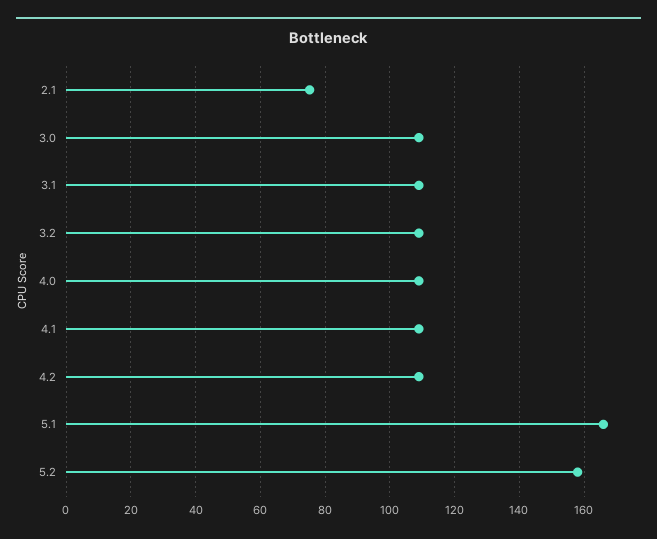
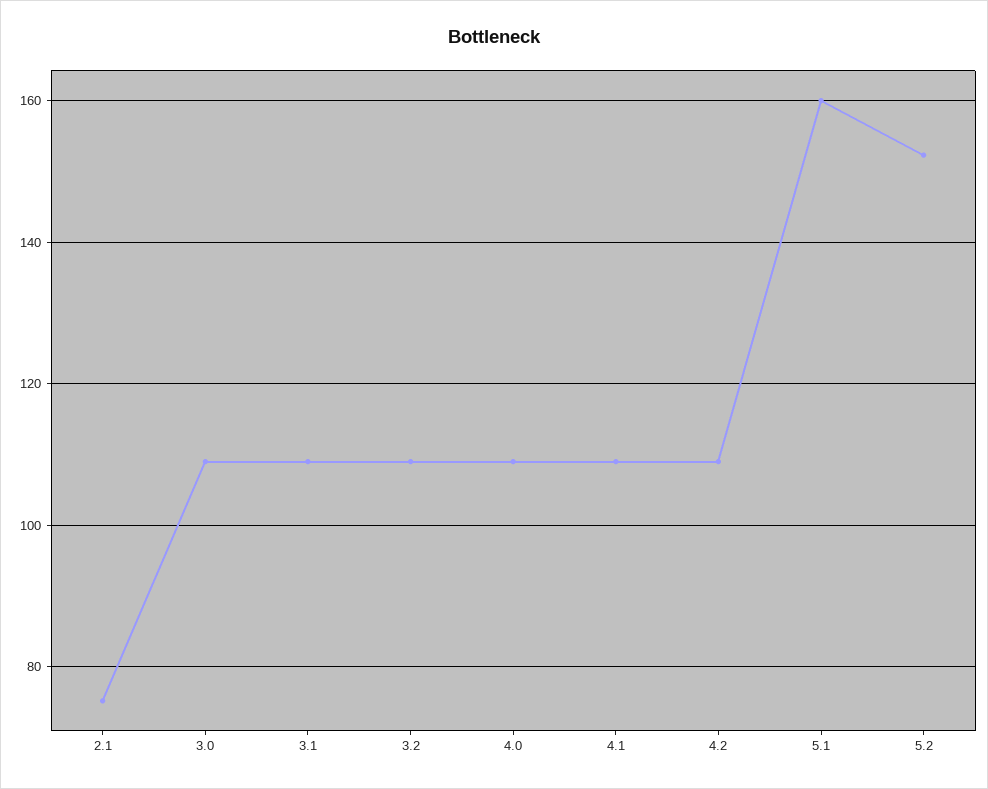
5.1: 166 -> 160
5.2: 158 -> 152

